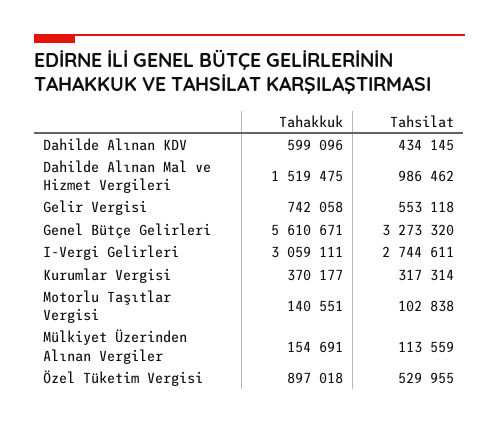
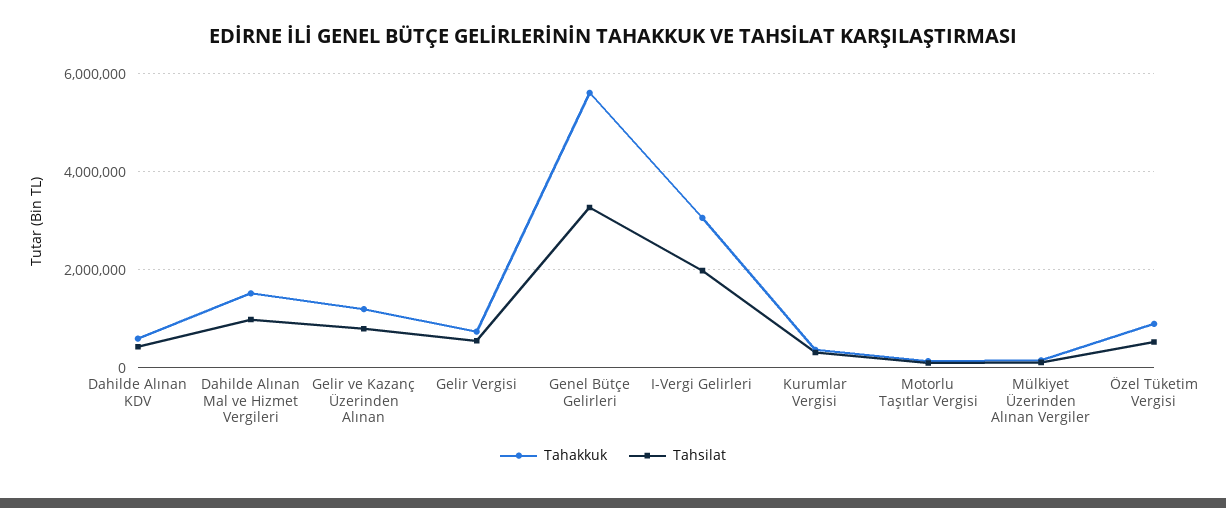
Tahsilat, I-Vergi Gelirleri: 2744611 -> 2000000
Tahakkuk, Gelir ve Kazanç Üzerinden Alınan: none -> 1200000
Tahsilat, Gelir ve Kazanç Üzerinden Alınan: none -> 800000

